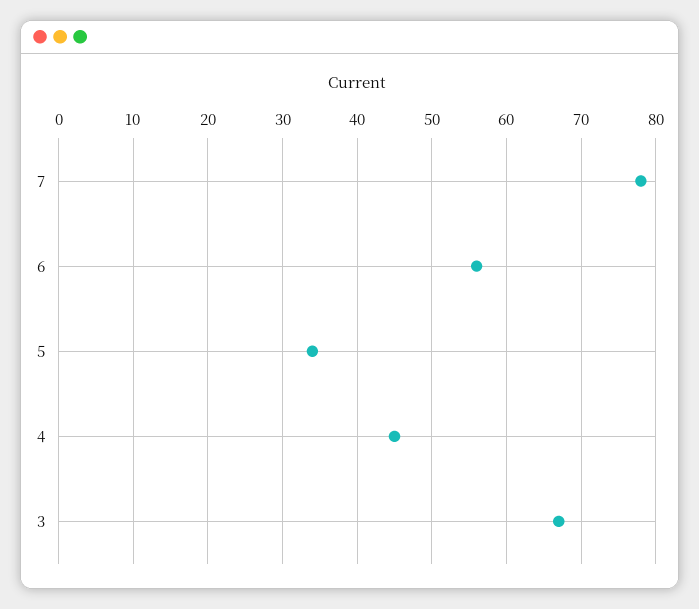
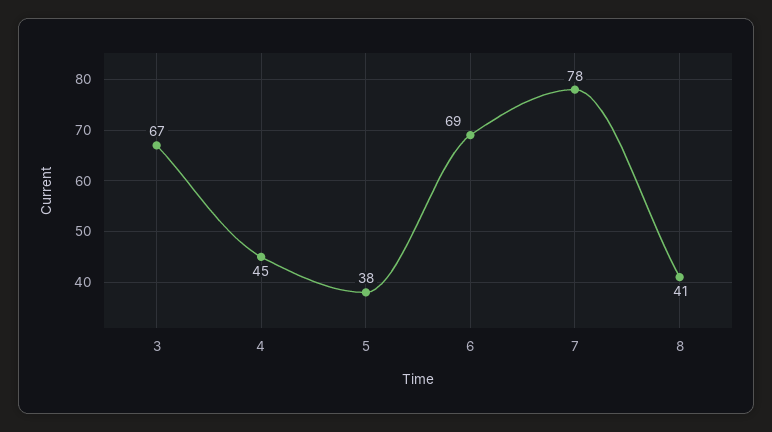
6: 56 -> 69
5: 34 -> 38
8: none -> 41

